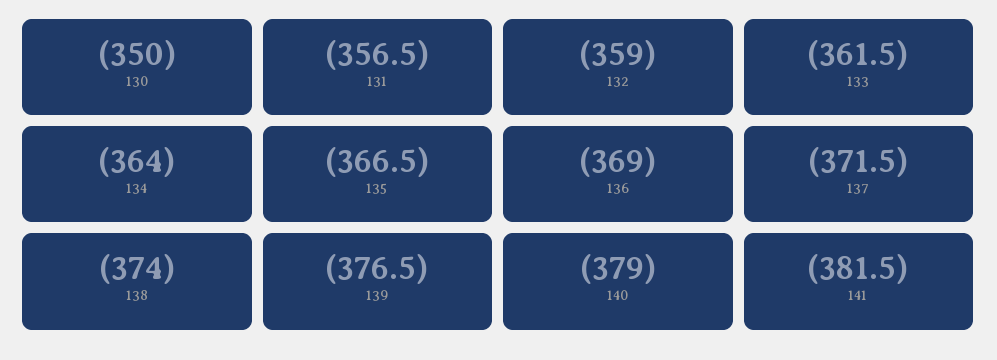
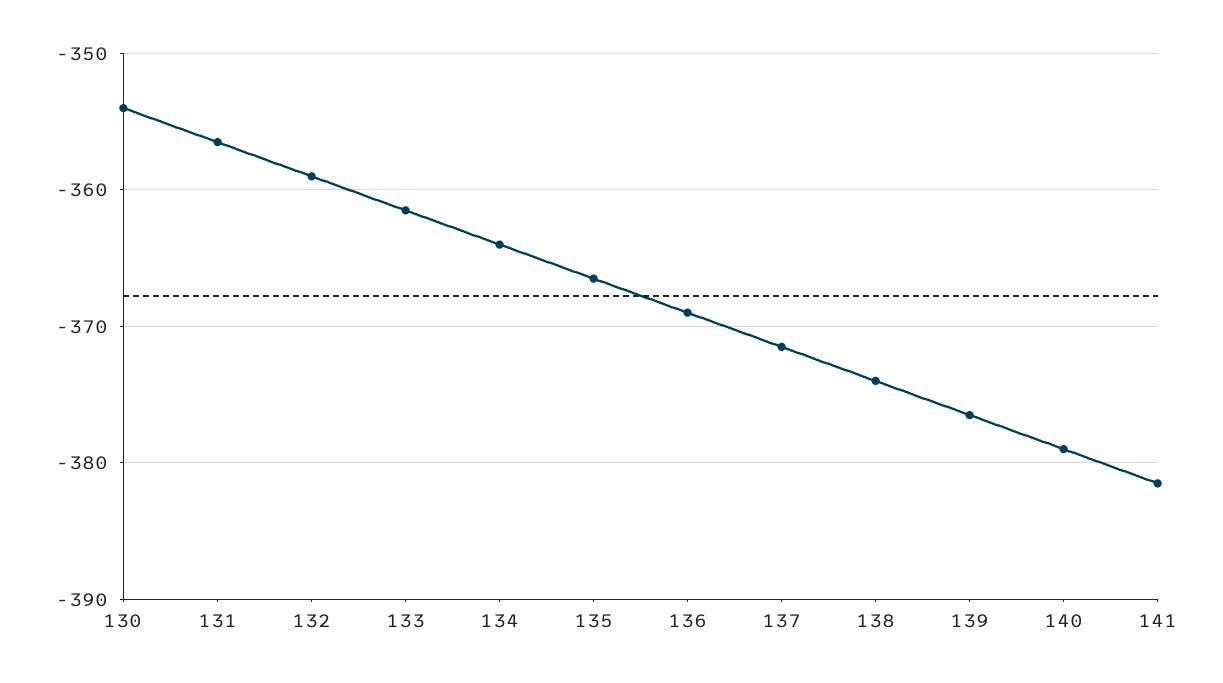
130: -350 -> -354

